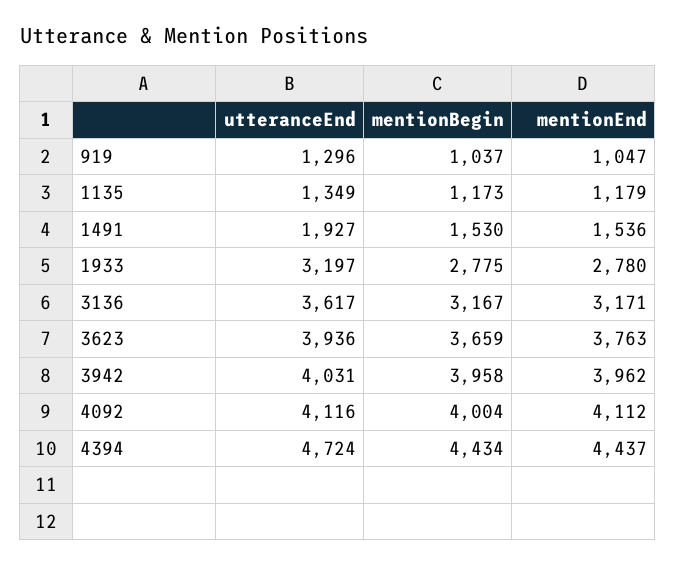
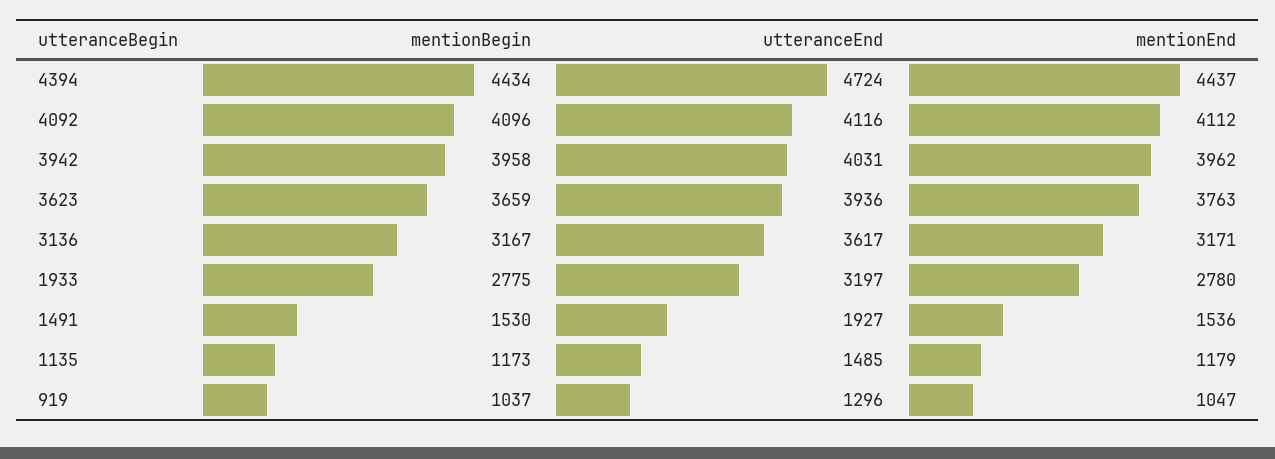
utteranceEnd, 1135: 1349 -> 1485
mentionBegin, 4092: 4004 -> 4096

